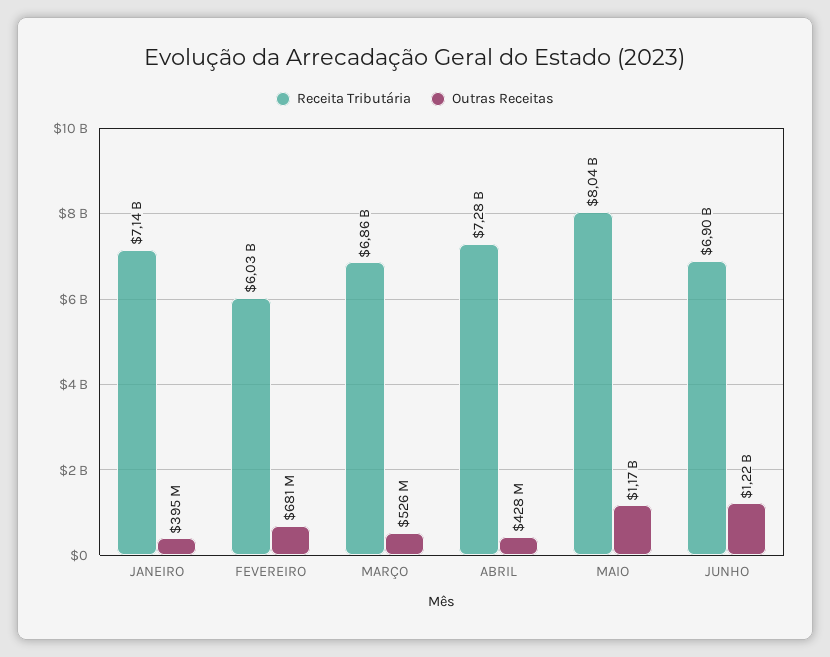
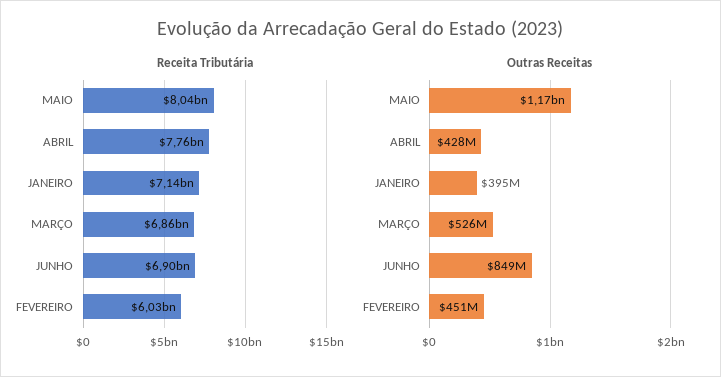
Outras Receitas, FEVEREIRO: 681000000 -> 451000000
Receita Tributária, ABRIL: 7280000000 -> 7760000000
Outras Receitas, JUNHO: 1220000000 -> 849000000

